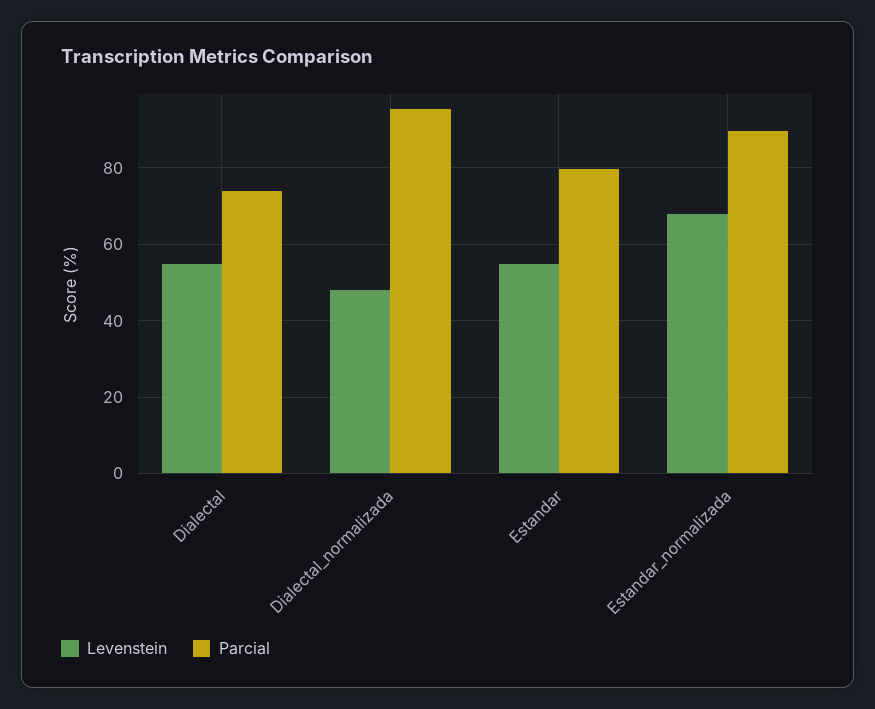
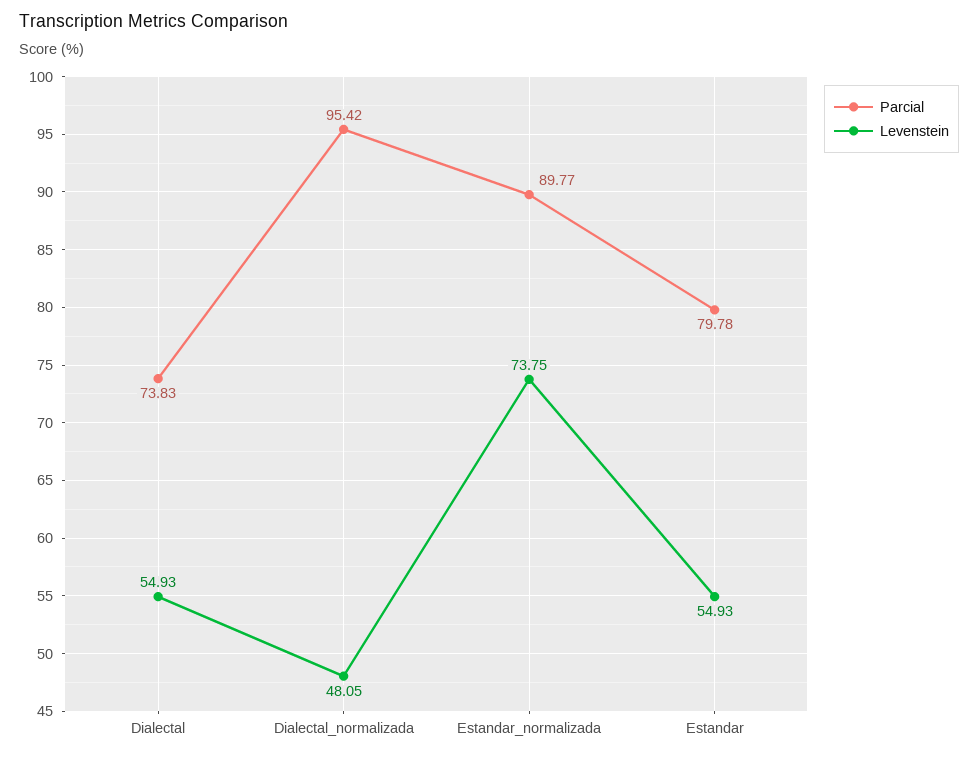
Levenstein, Estandar_normalizada: 68 -> 73.75

